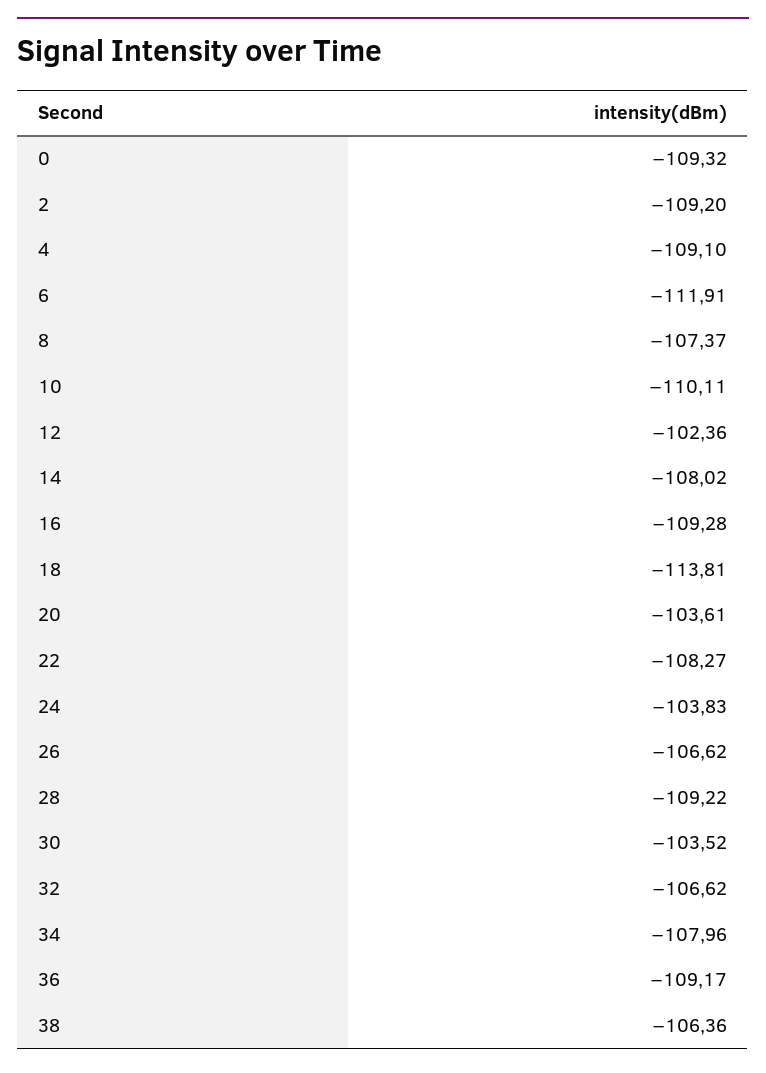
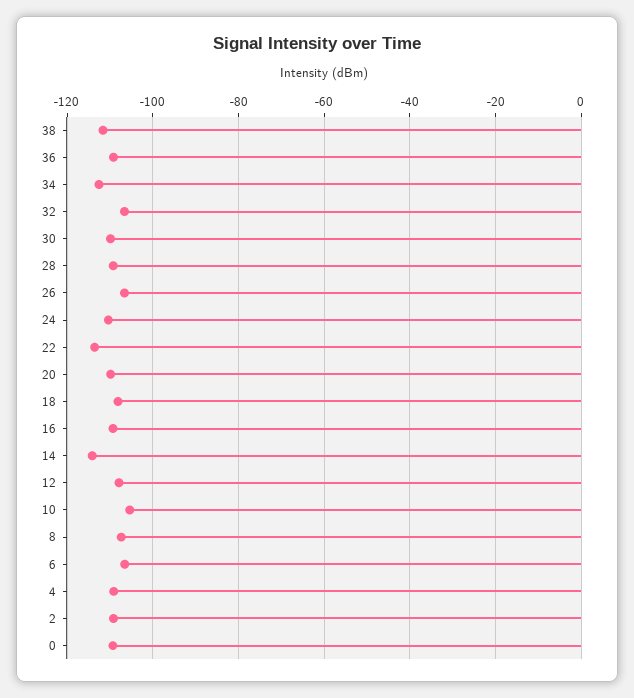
6: -111.91 -> -106
10: -110.11 -> -106
12: -102.36 -> -108
14: -108.02 -> -114
18: -113.81 -> -108
20: -103.61 -> -110
22: -108.27 -> -114
24: -103.83 -> -110
30: -103.52 -> -110
34: -107.96 -> -112
38: -106.36 -> -112

